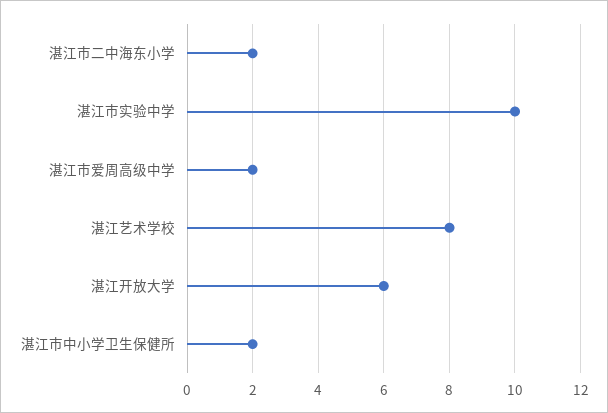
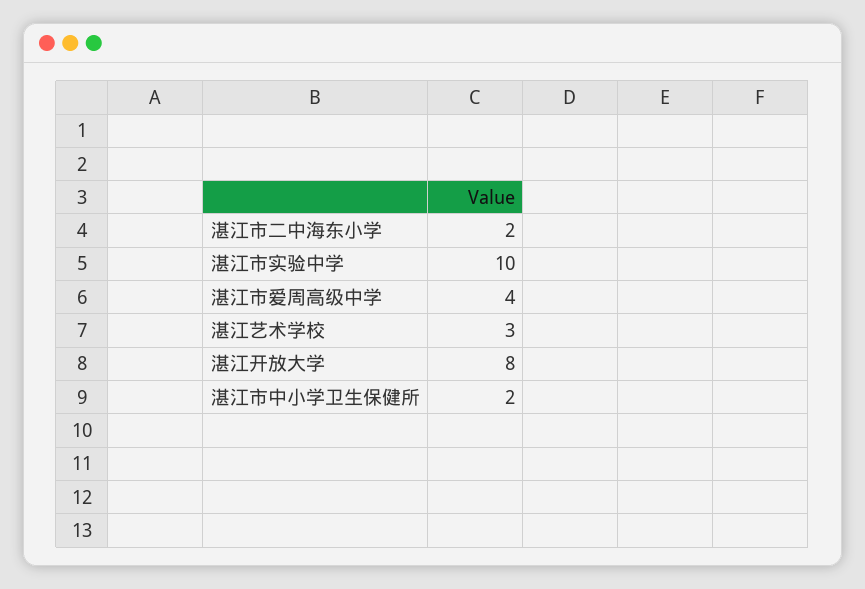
湛江市爱周高级中学: 2 -> 4
湛江艺术学校: 8 -> 3
湛江开放大学: 6 -> 8

